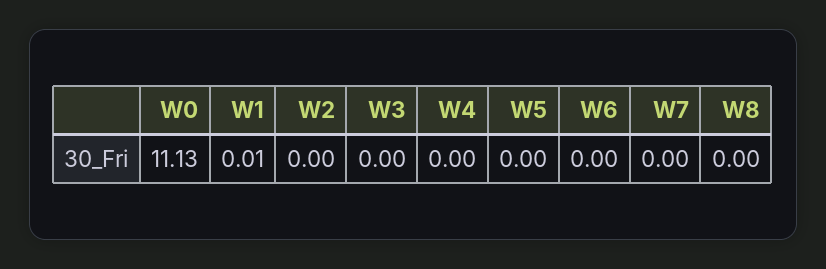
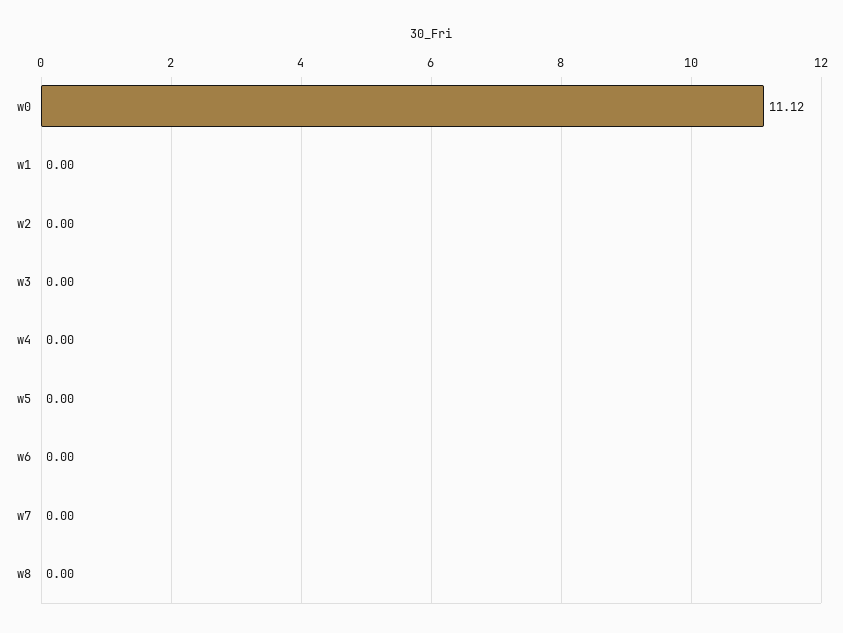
W0: 11.13 -> 11.12
W1: 0.01 -> 0

